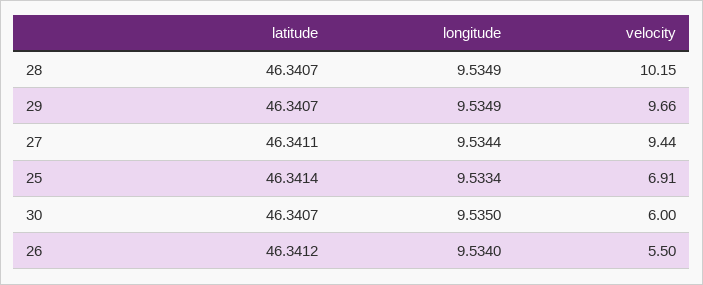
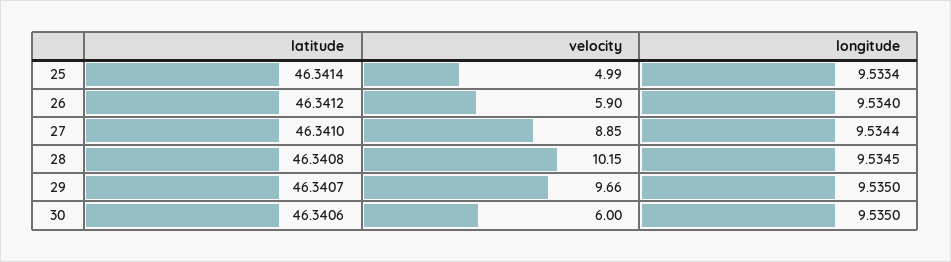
latitude, 28: 46.3407 -> 46.3408
longitude, 28: 9.5349 -> 9.5345
longitude, 29: 9.5349 -> 9.535
latitude, 27: 46.3411 -> 46.341
velocity, 27: 9.44 -> 8.85
velocity, 25: 6.91 -> 4.99
latitude, 30: 46.3407 -> 46.3406
velocity, 26: 5.5 -> 5.9

